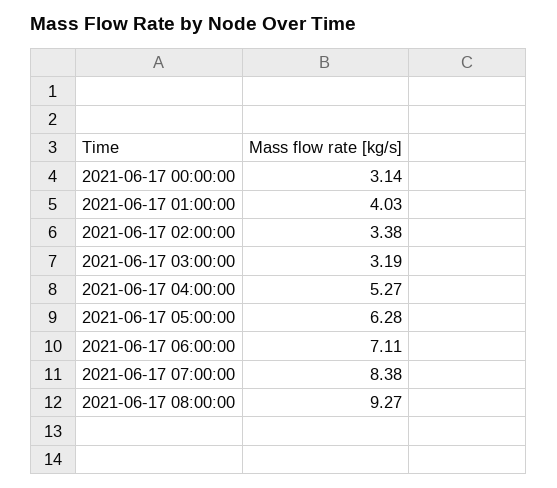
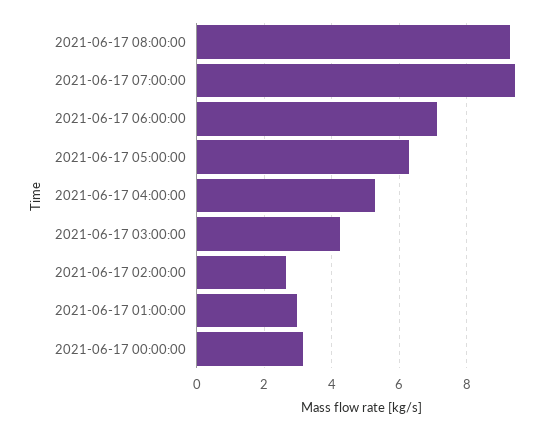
2021-06-17 01:00:00: 4.03 -> 3
2021-06-17 02:00:00: 3.38 -> 2.6
2021-06-17 03:00:00: 3.19 -> 4.2
2021-06-17 07:00:00: 8.38 -> 9.4

